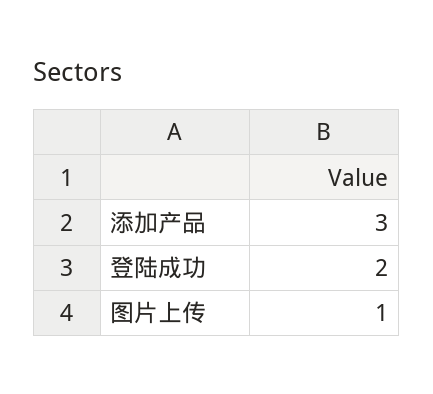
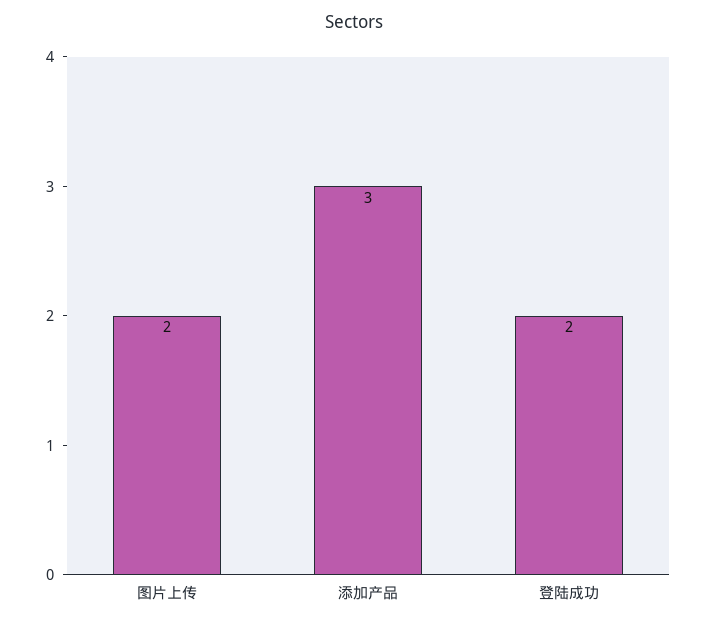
图片上传: 1 -> 2

